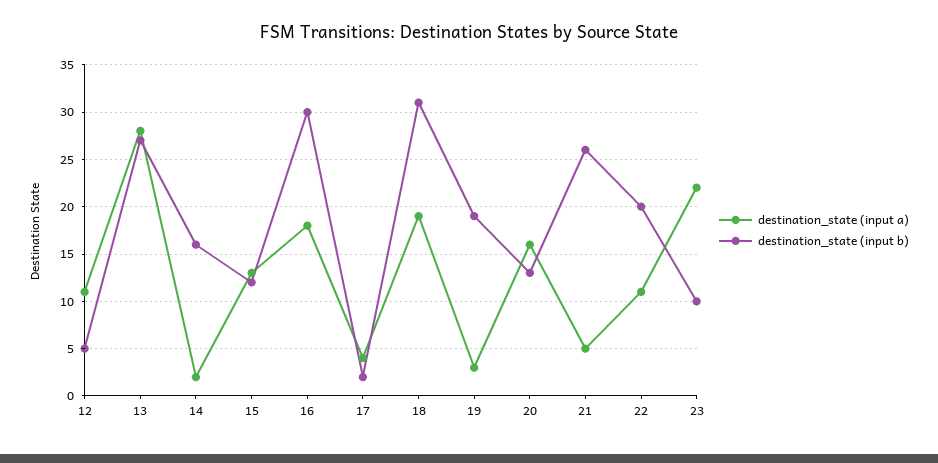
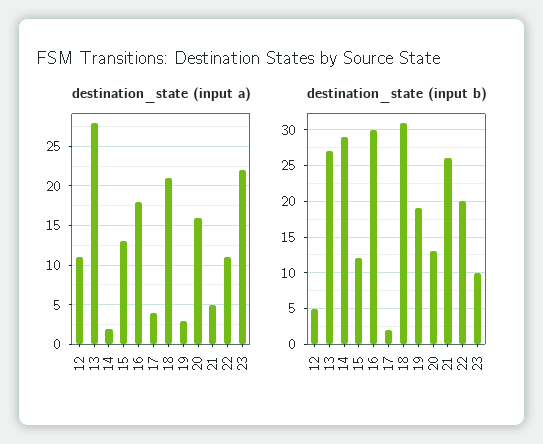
destination_state (input b), 14: 16 -> 29
destination_state (input a), 18: 19 -> 21

